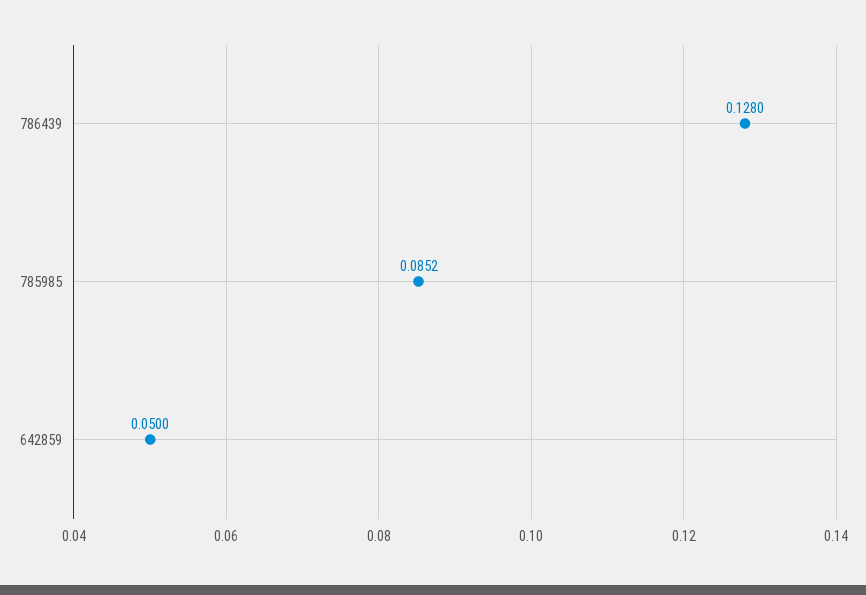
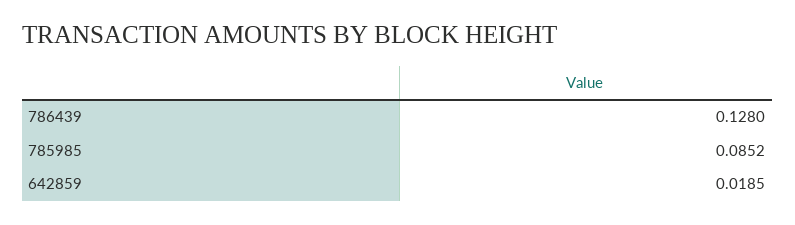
642859: 0.05 -> 0.0185

